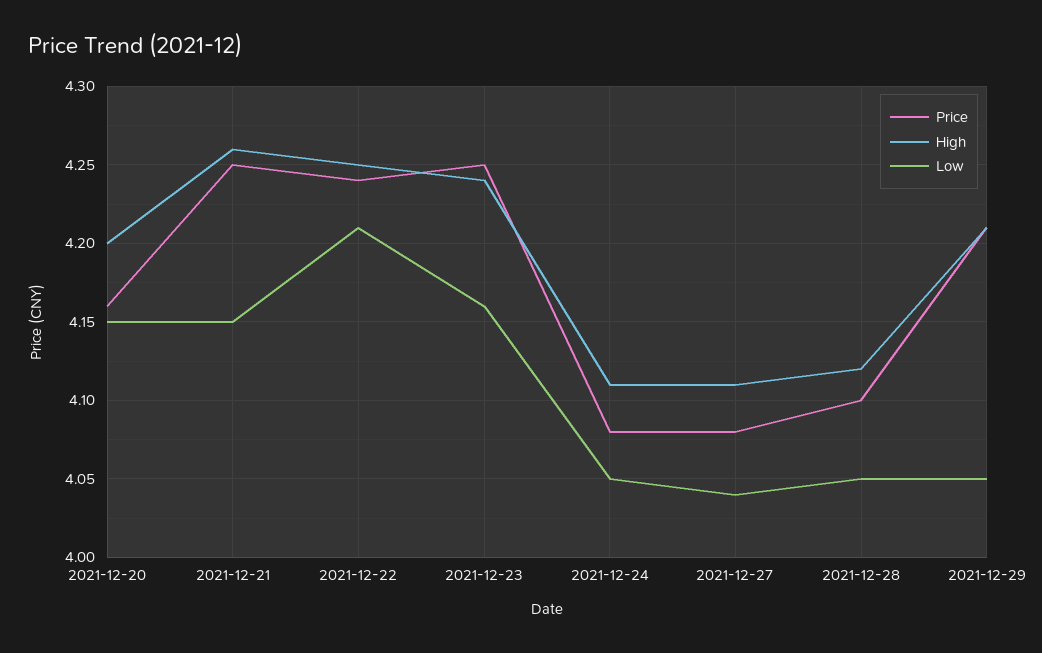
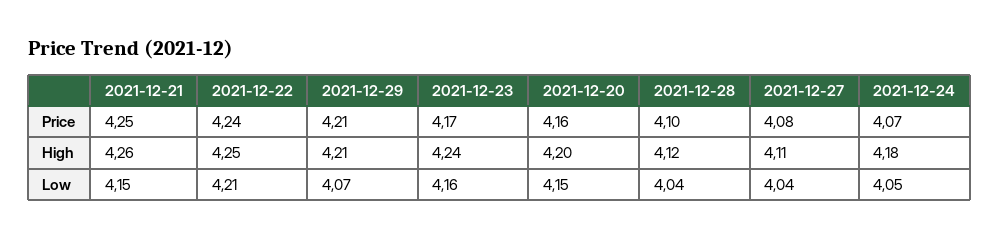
Price, 2021-12-23: 4.25 -> 4.17
Price, 2021-12-24: 4.08 -> 4.07
High, 2021-12-24: 4.11 -> 4.18
Low, 2021-12-28: 4.05 -> 4.04
Low, 2021-12-29: 4.05 -> 4.07

